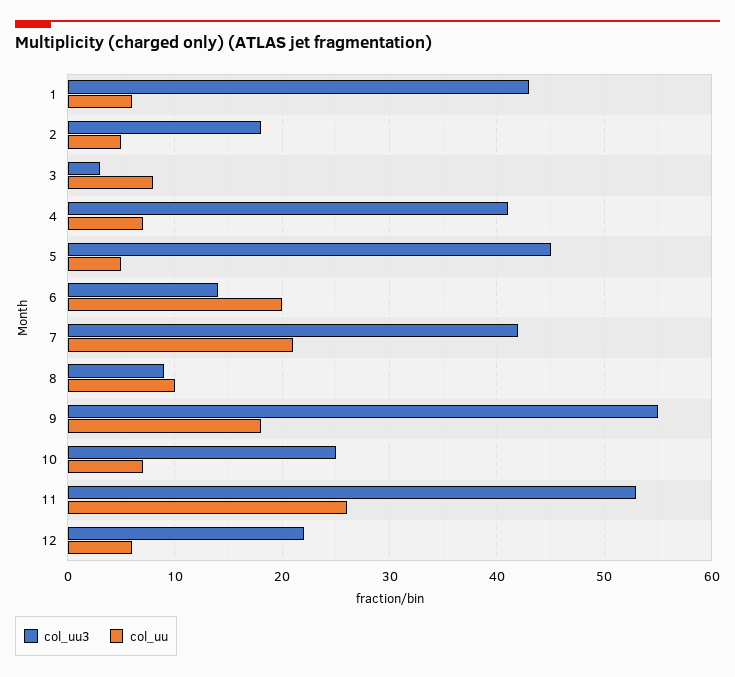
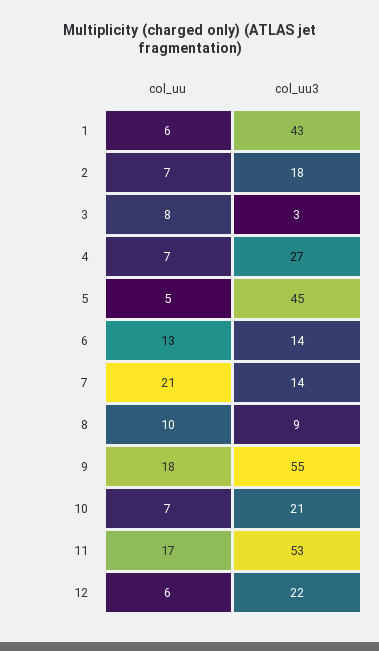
col_uu, 2: 5 -> 7
col_uu3, 4: 41 -> 27
col_uu, 6: 20 -> 13
col_uu3, 7: 42 -> 14
col_uu3, 10: 25 -> 21
col_uu, 11: 26 -> 17

